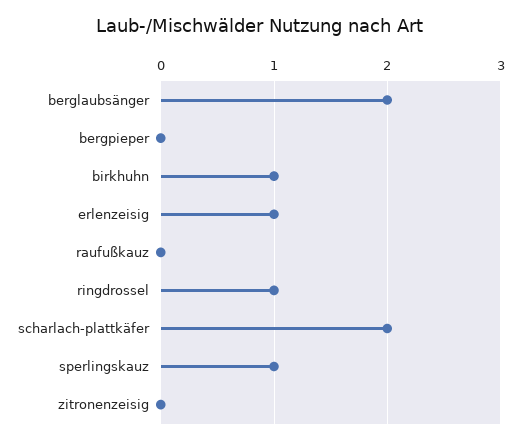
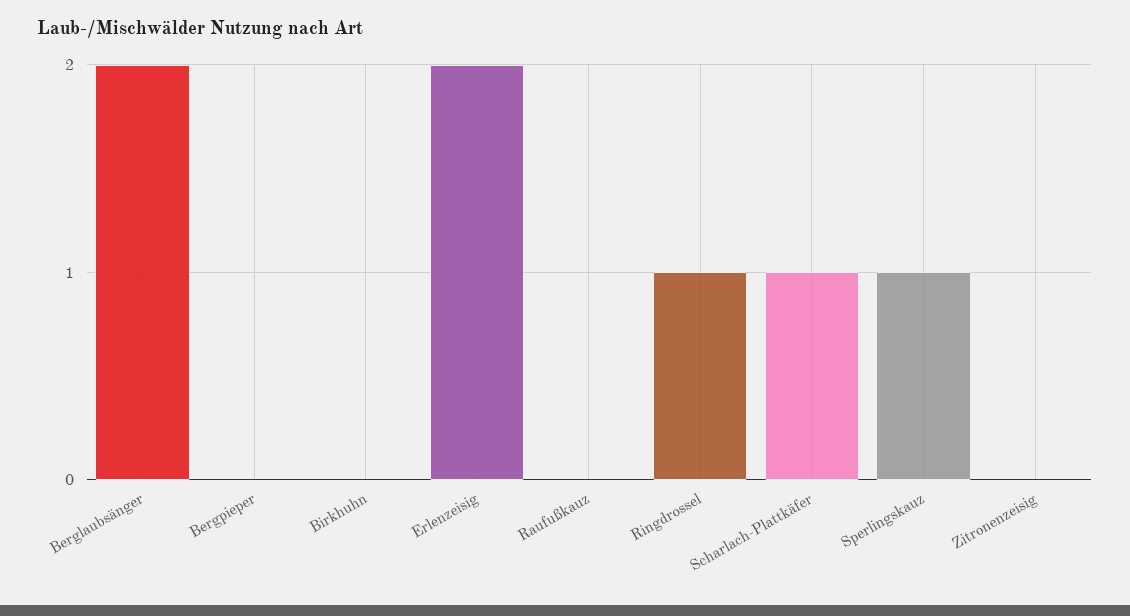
birkhuhn: 1 -> 0
erlenzeisig: 1 -> 2
scharlach-plattkäfer: 2 -> 1

